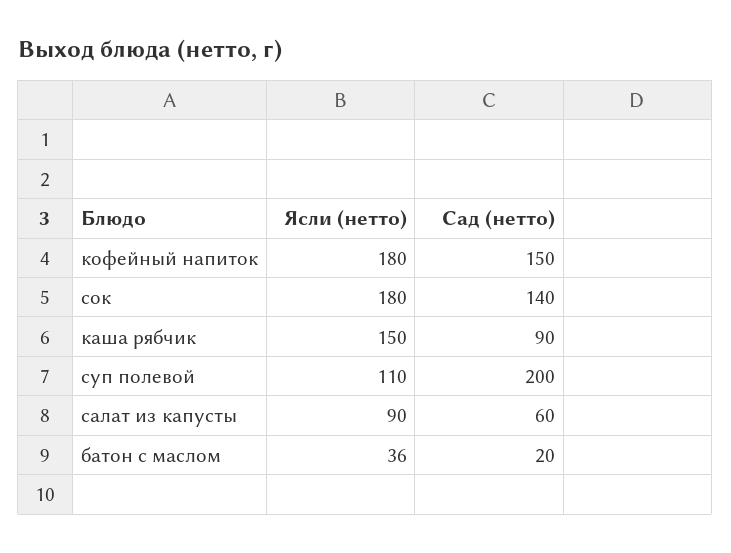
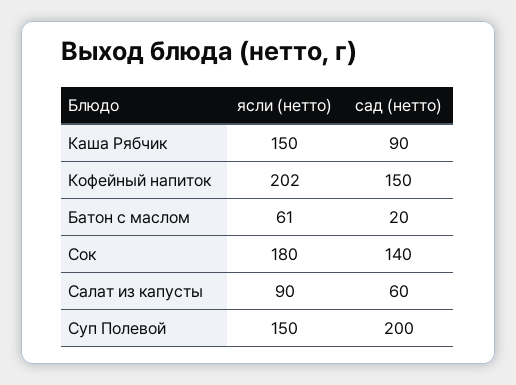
Ясли (нетто), кофейный напиток: 180 -> 202
Ясли (нетто), суп полевой: 110 -> 150
Ясли (нетто), батон с маслом: 36 -> 61

